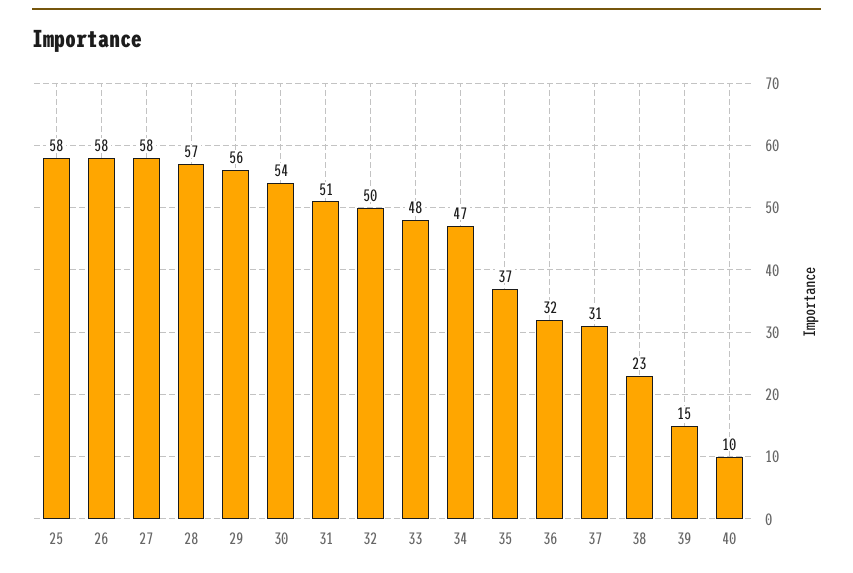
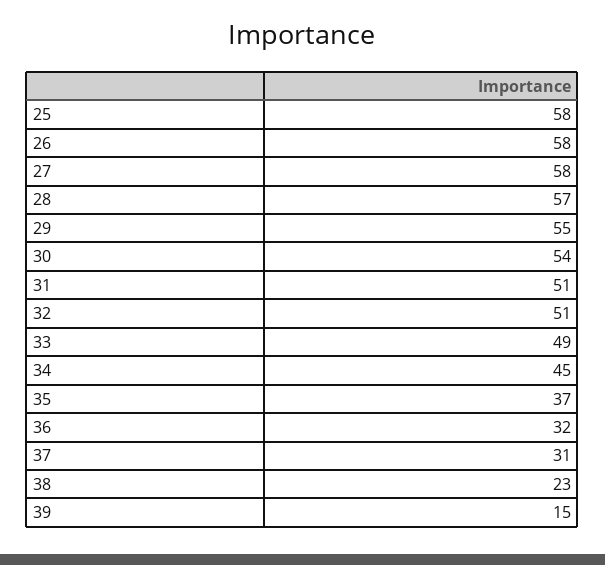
29: 56 -> 55
32: 50 -> 51
33: 48 -> 49
34: 47 -> 45
40: 10 -> none

